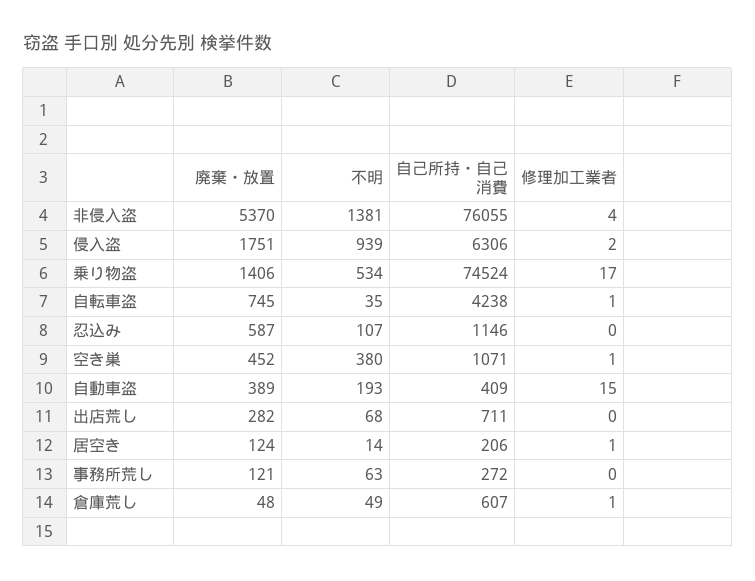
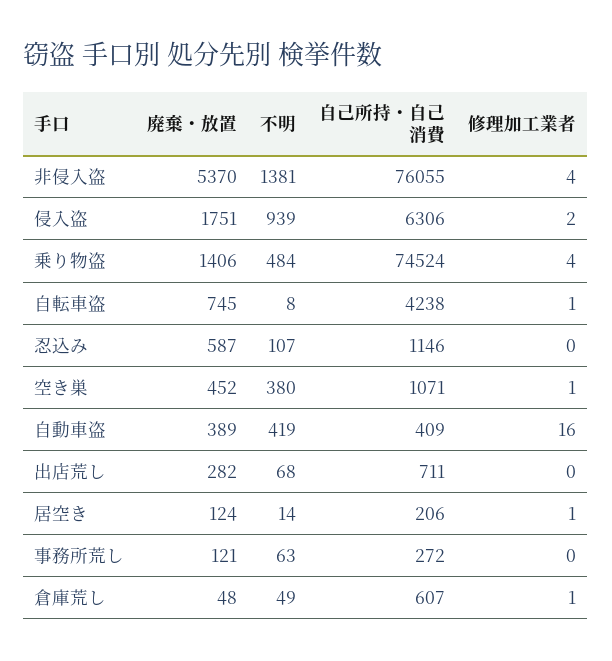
不明, 乗り物盗: 534 -> 484
修理加工業者, 乗り物盗: 17 -> 4
不明, 自転車盗: 35 -> 8
不明, 自動車盗: 193 -> 419
修理加工業者, 自動車盗: 15 -> 16

